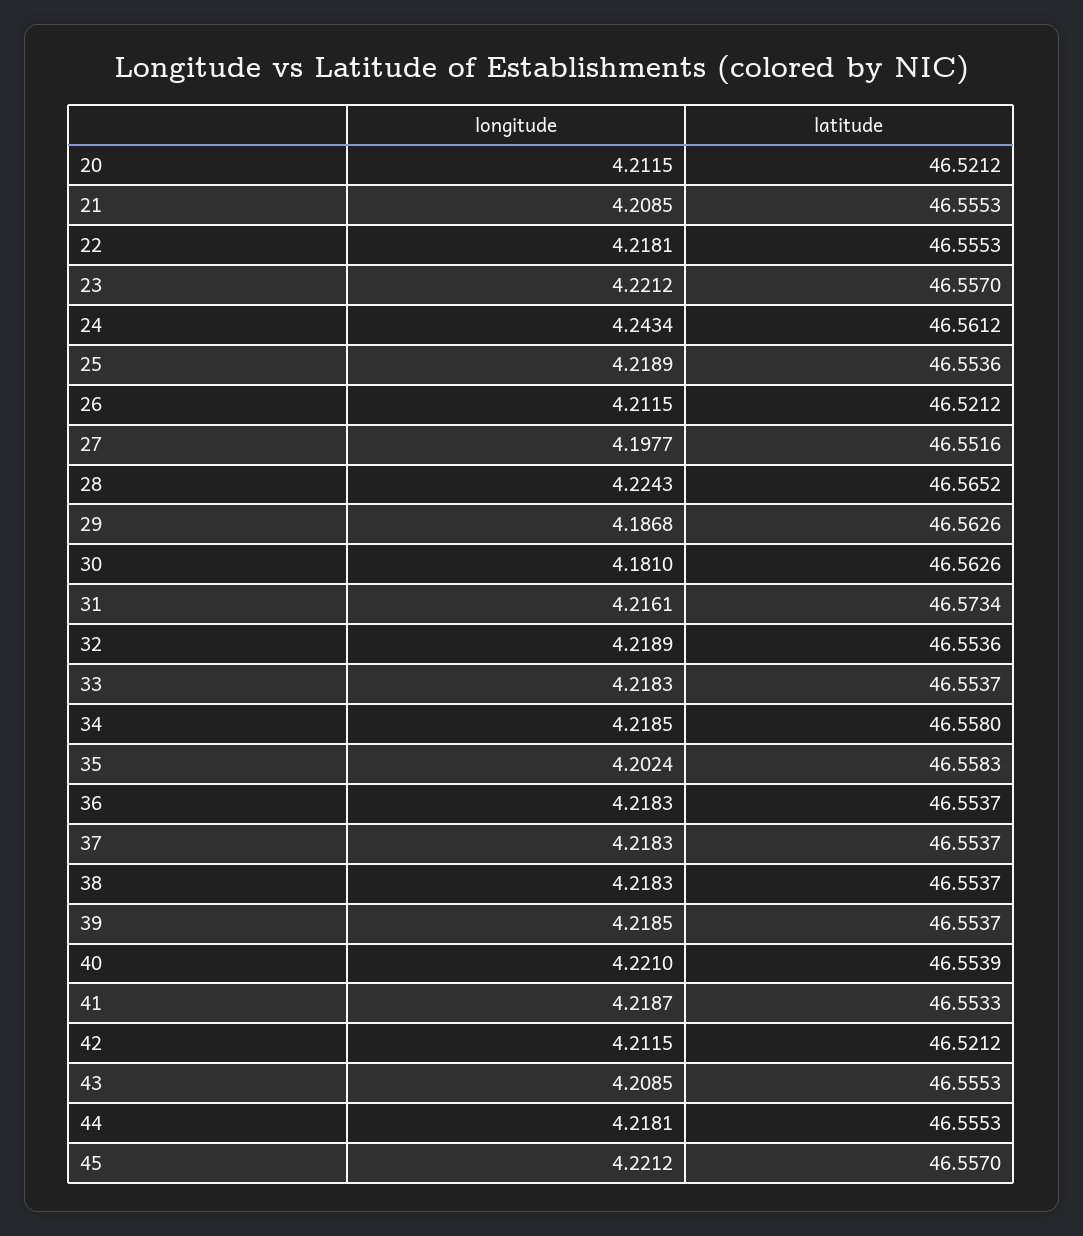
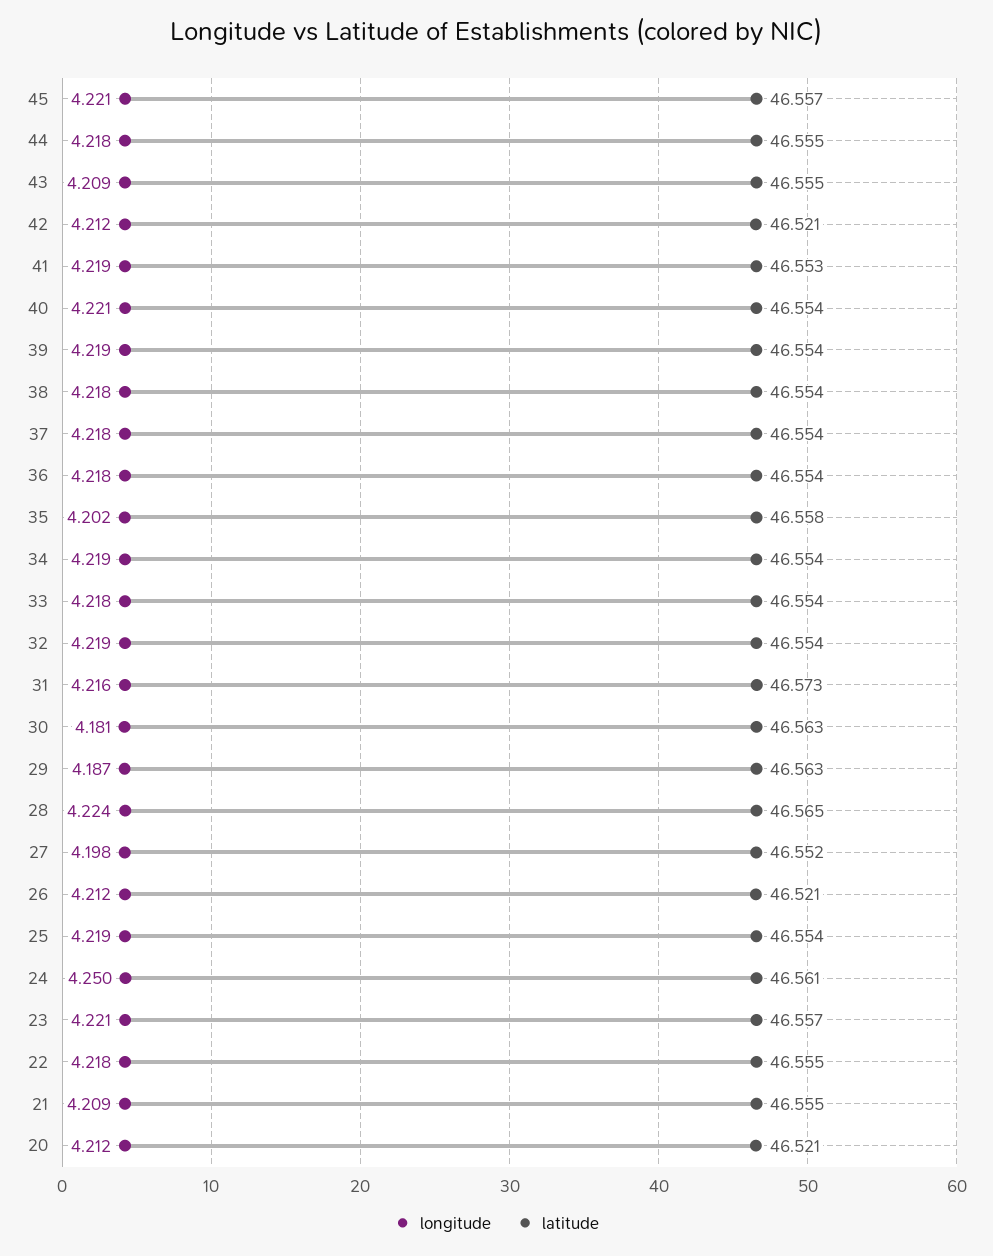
longitude, 24: 4.2434 -> 4.25
latitude, 34: 46.558 -> 46.554

